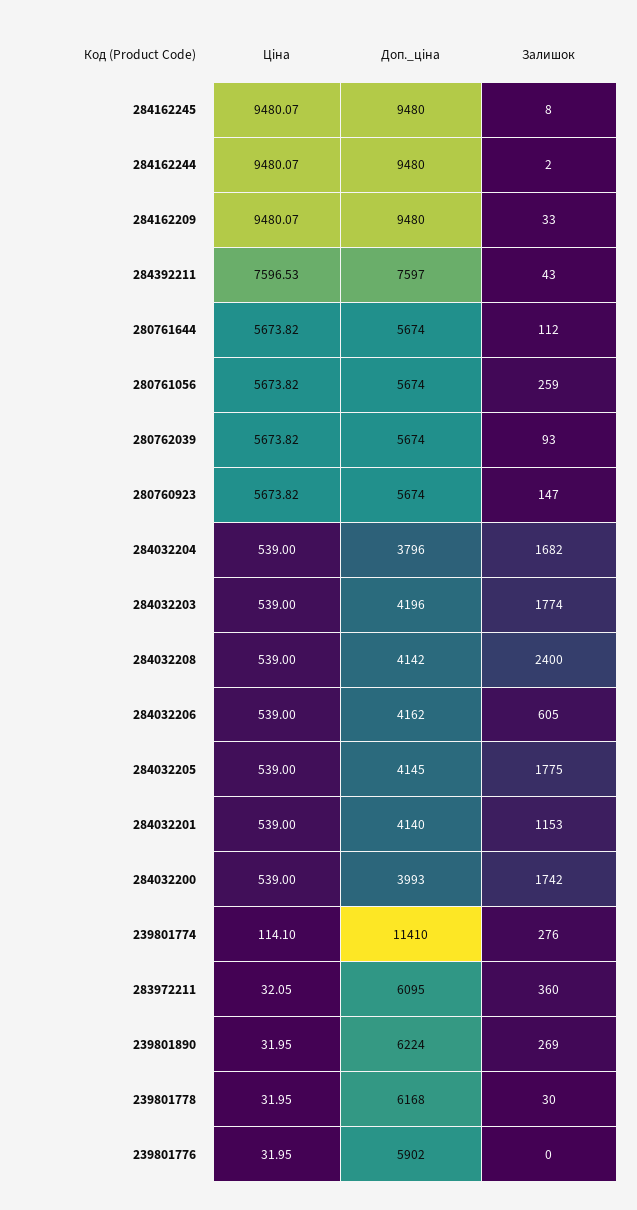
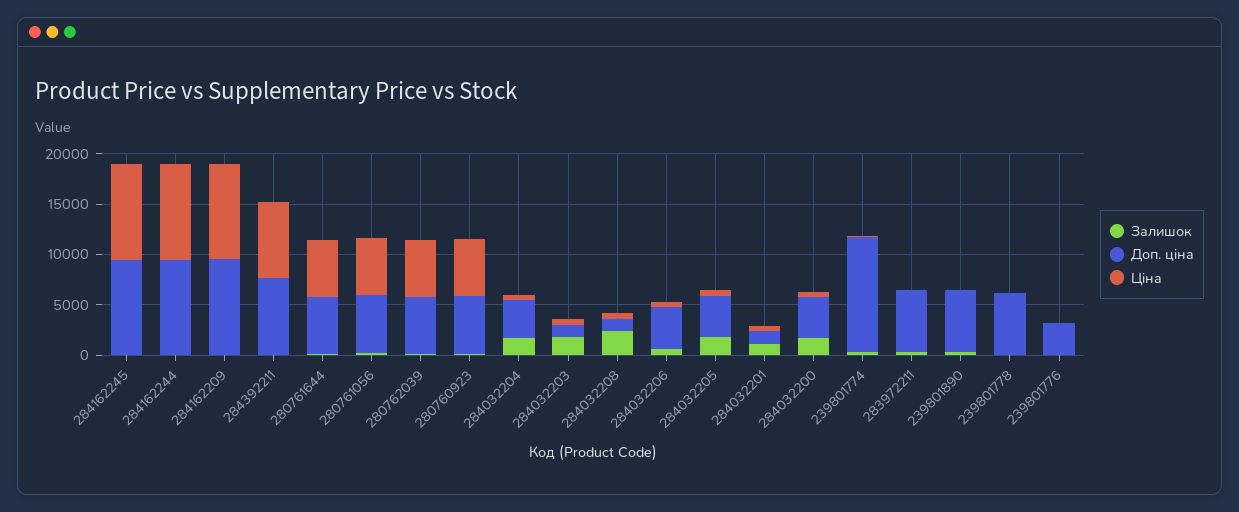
Доп._ціна, 284032203: 4196 -> 1000
Доп._ціна, 284032208: 4142 -> 1000
Доп._ціна, 284032201: 4140 -> 1000
Доп._ціна, 239801776: 5902 -> 3000

